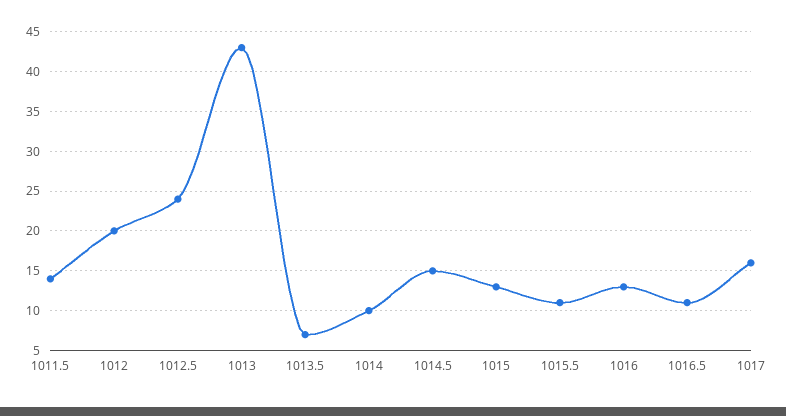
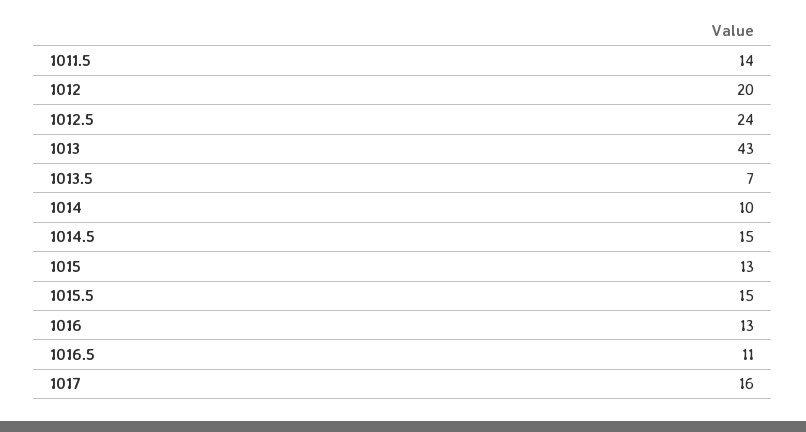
1015.5: 11 -> 15

